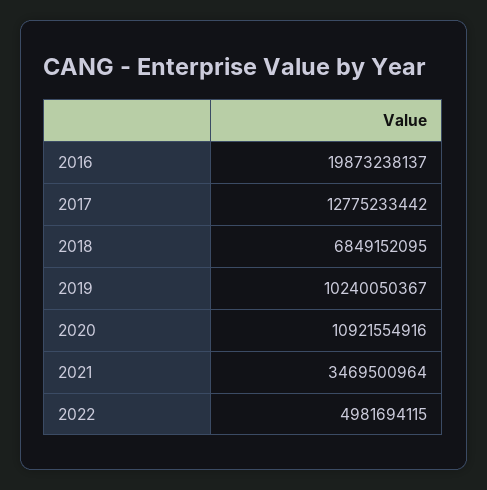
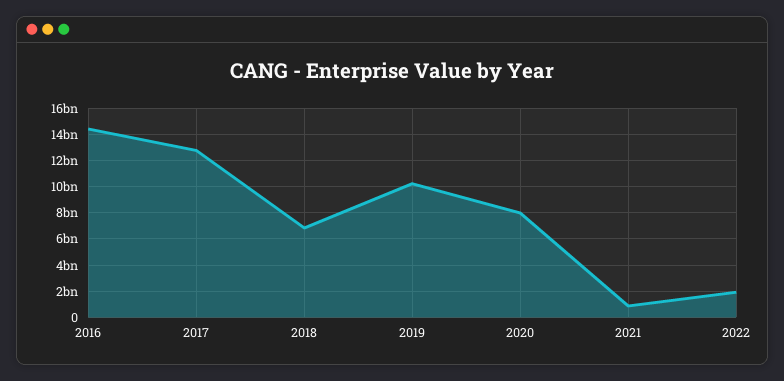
2016: 19873238137 -> 14500000000
2020: 10921554916 -> 8000000000
2021: 3469500964 -> 1000000000
2022: 4981694115 -> 2000000000

